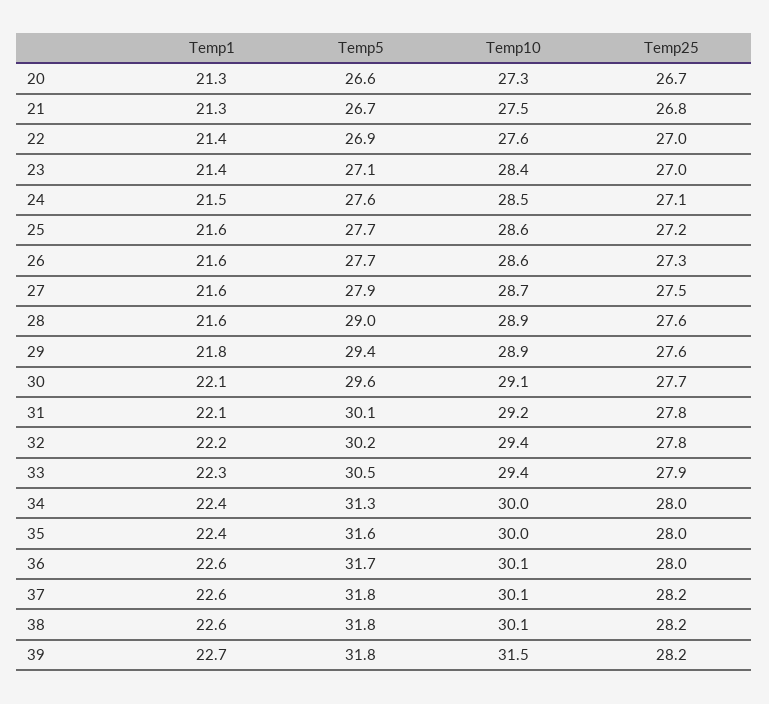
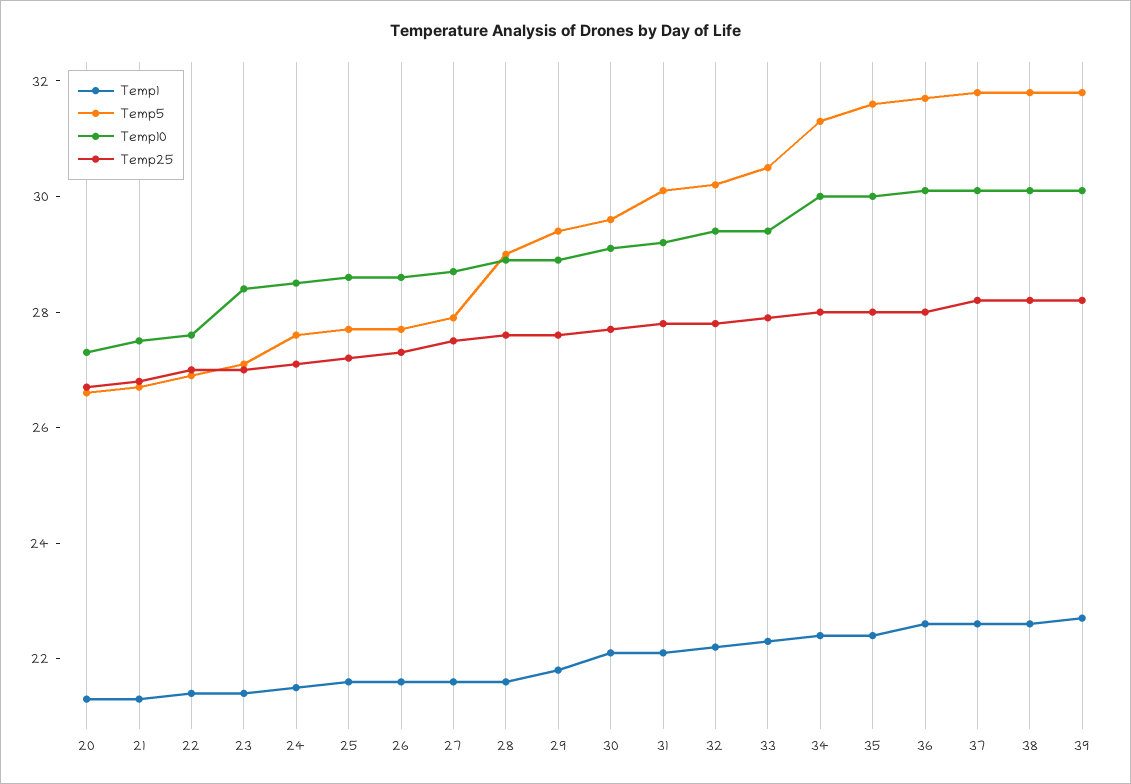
Temp10, 39: 31.5 -> 30

